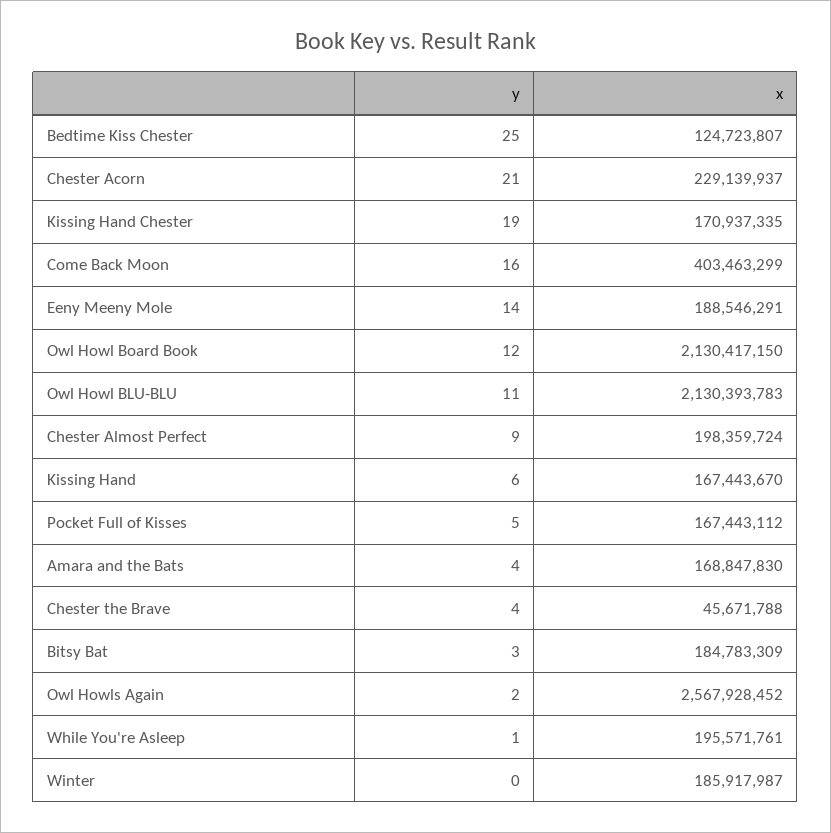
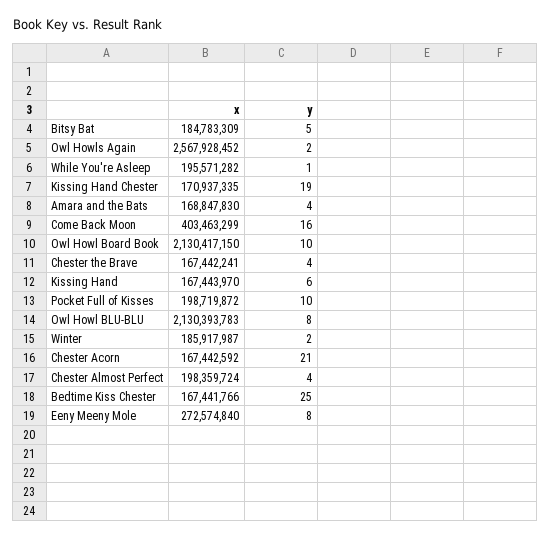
x, Bedtime Kiss Chester: 124723807 -> 167441766
x, Chester Acorn: 229139937 -> 167442592
y, Eeny Meeny Mole: 14 -> 8
x, Eeny Meeny Mole: 188546291 -> 272574840
y, Owl Howl Board Book: 12 -> 10
y, Owl Howl BLU-BLU: 11 -> 8
y, Chester Almost Perfect: 9 -> 4
x, Kissing Hand: 167443670 -> 167443970
y, Pocket Full of Kisses: 5 -> 10
x, Pocket Full of Kisses: 167443112 -> 198719872
x, Chester the Brave: 45671788 -> 167442241
y, Bitsy Bat: 3 -> 5
x, While You're Asleep: 195571761 -> 195571282
y, Winter: 0 -> 2

